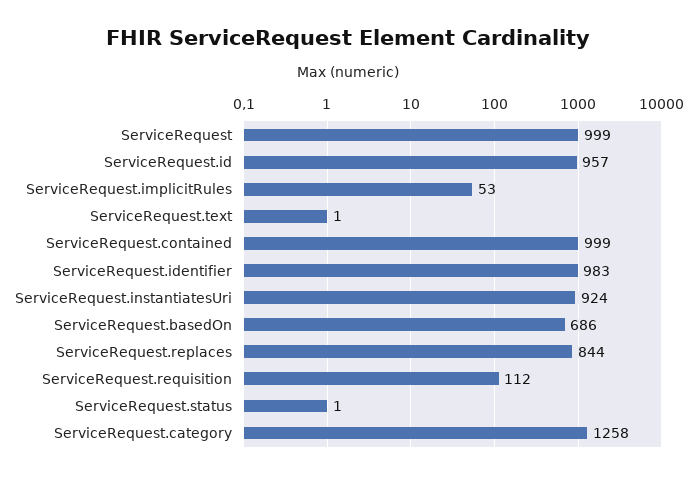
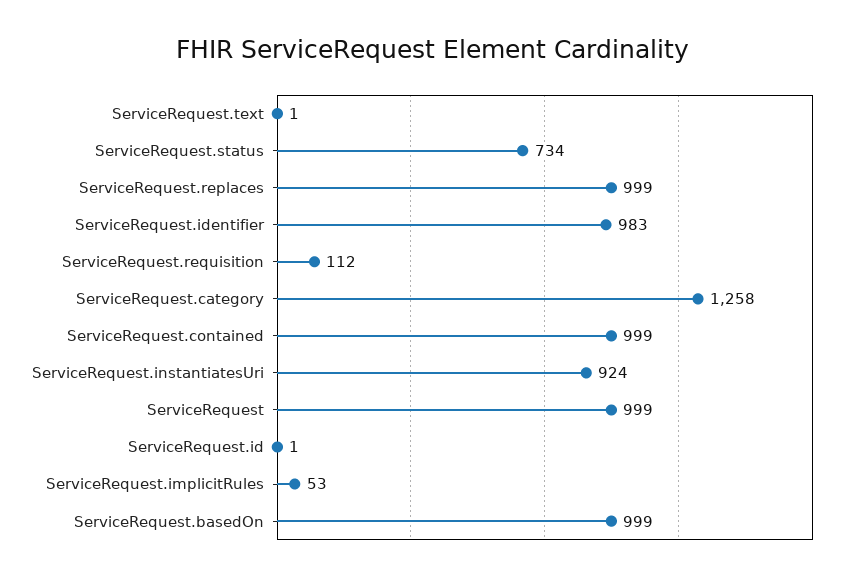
ServiceRequest.id: 957 -> 1
ServiceRequest.basedOn: 686 -> 999
ServiceRequest.replaces: 844 -> 999
ServiceRequest.status: 1 -> 734

